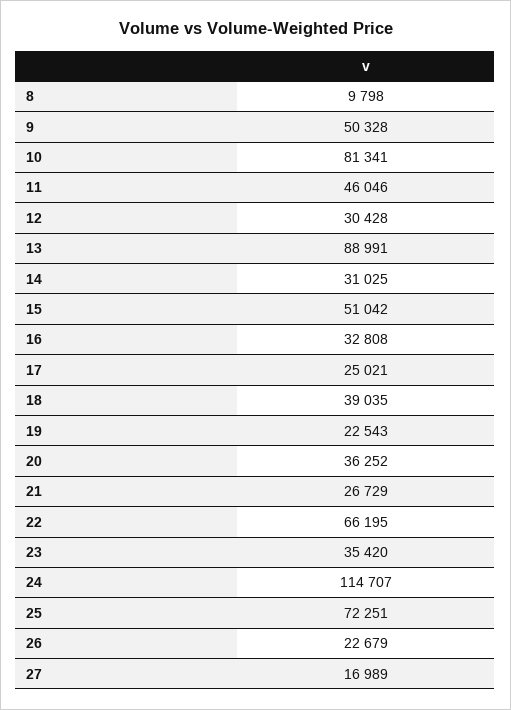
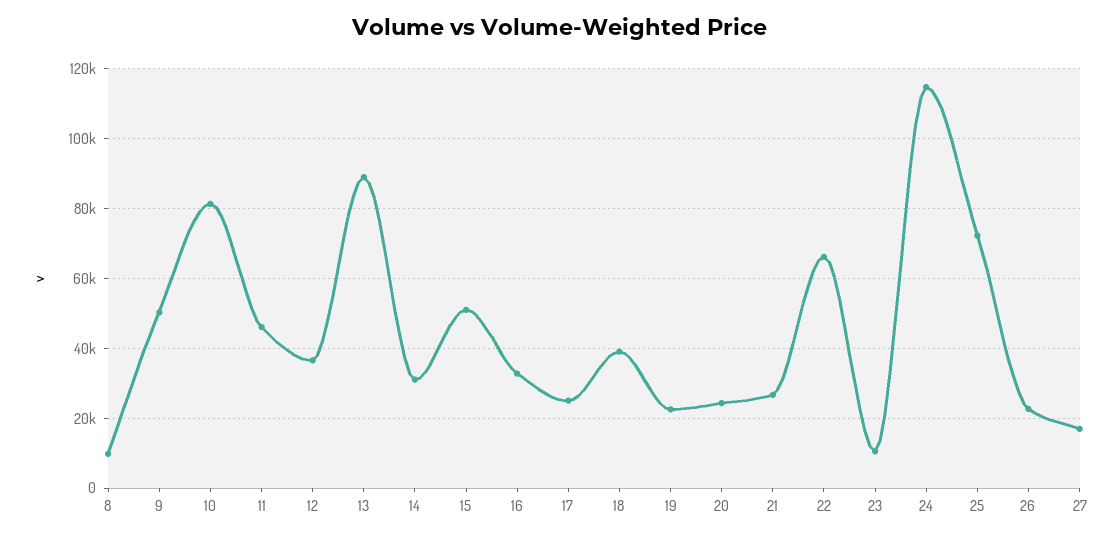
12: 30428 -> 36000
20: 36252 -> 24000
23: 35420 -> 10000

